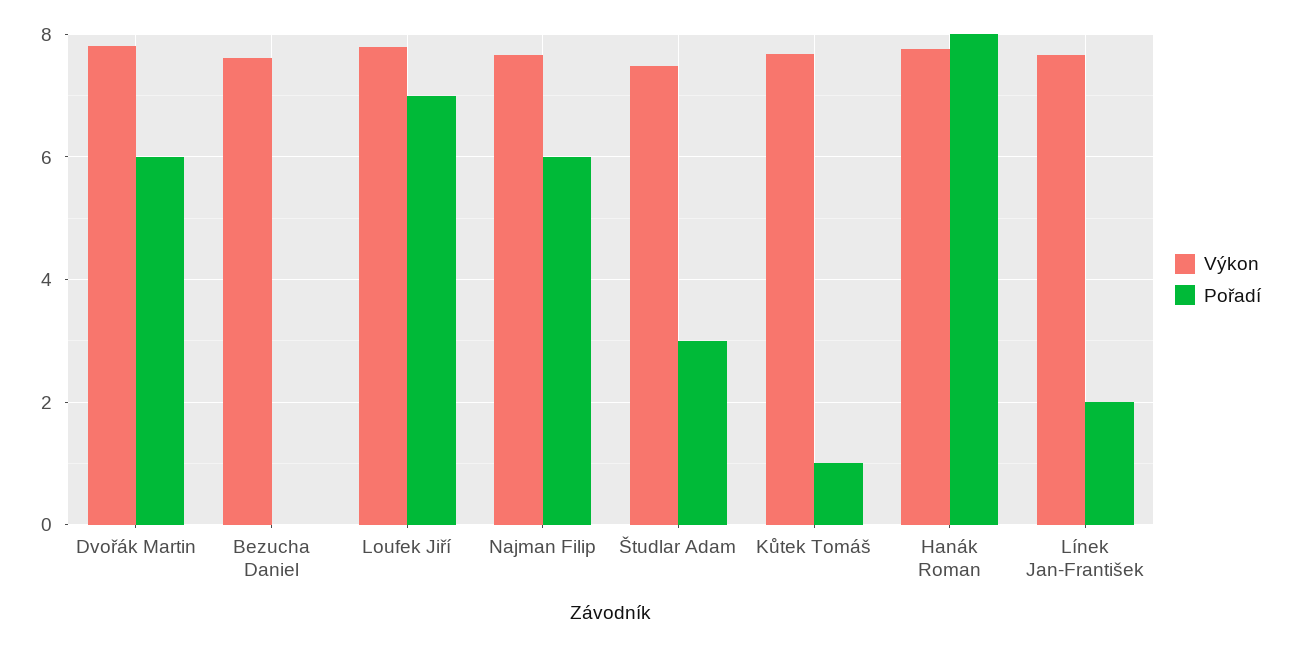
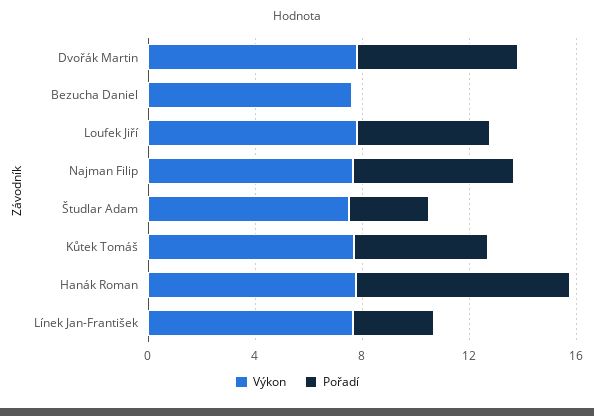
Pořadí, Loufek Jiří: 7 -> 5
Pořadí, Kůtek Tomáš: 1 -> 5
Pořadí, Línek Jan-František: 2 -> 3

